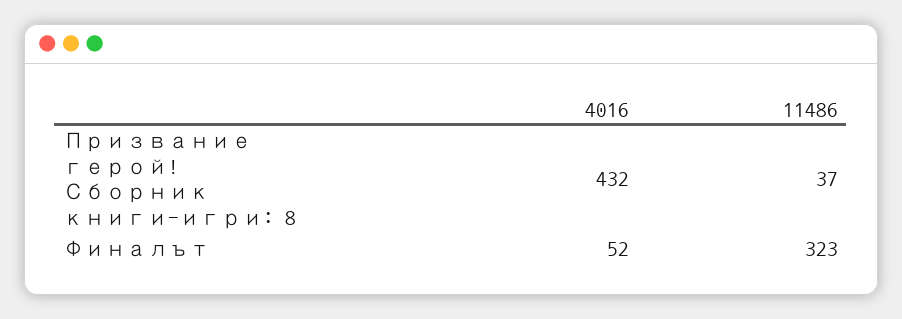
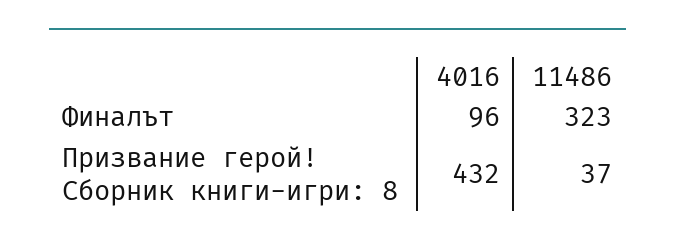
4016, Финалът: 52 -> 96

